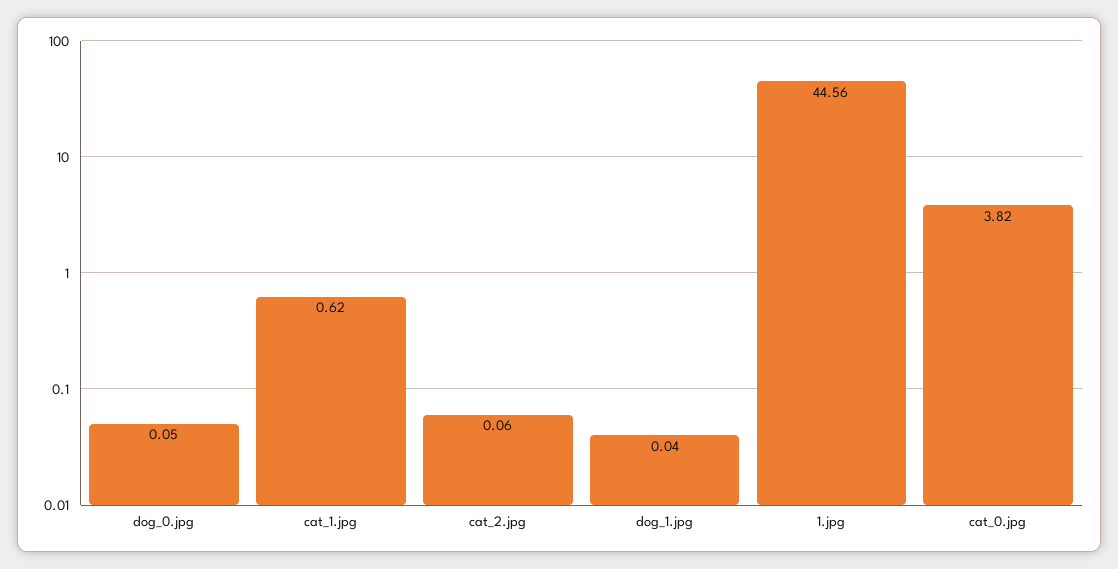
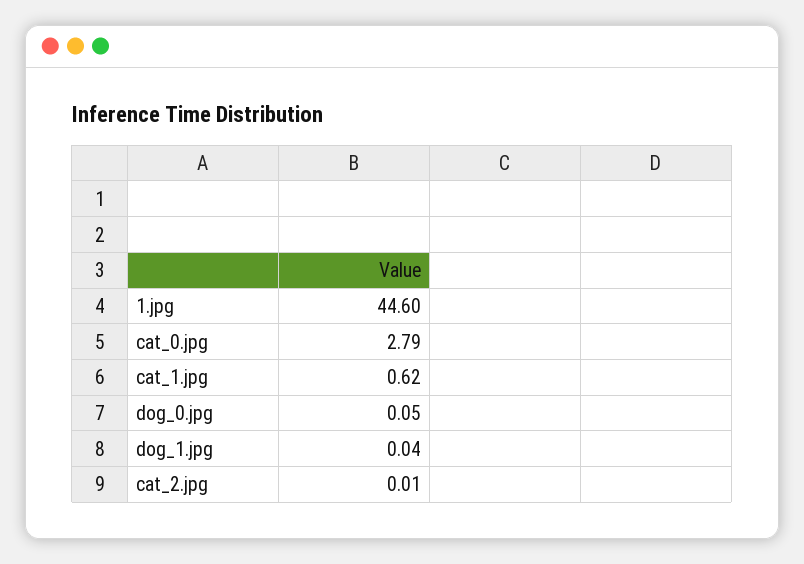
cat_2.jpg: 0.06 -> 0.01
1.jpg: 44.56 -> 44.6
cat_0.jpg: 3.82 -> 2.79

